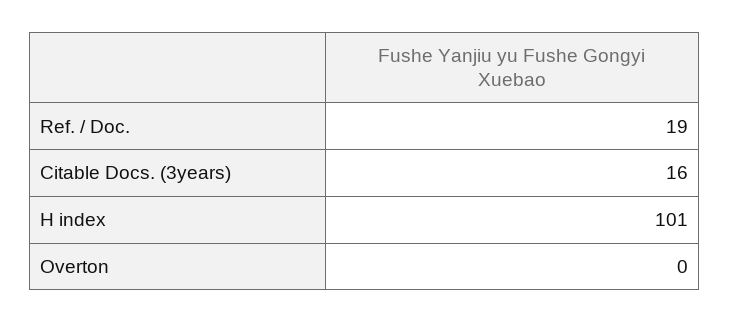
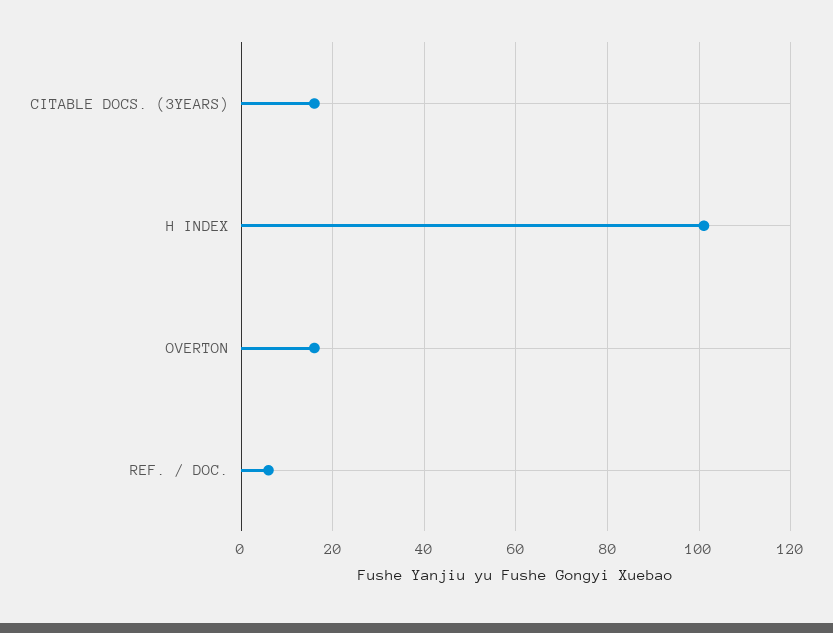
Ref. / Doc.: 19 -> 5
Overton: 0 -> 15

